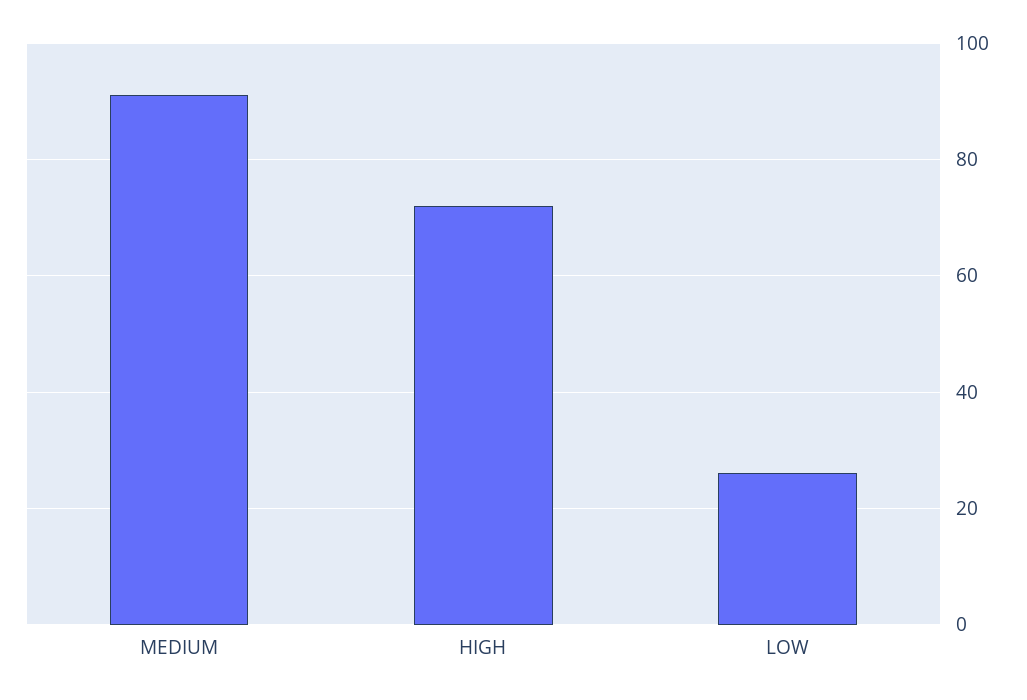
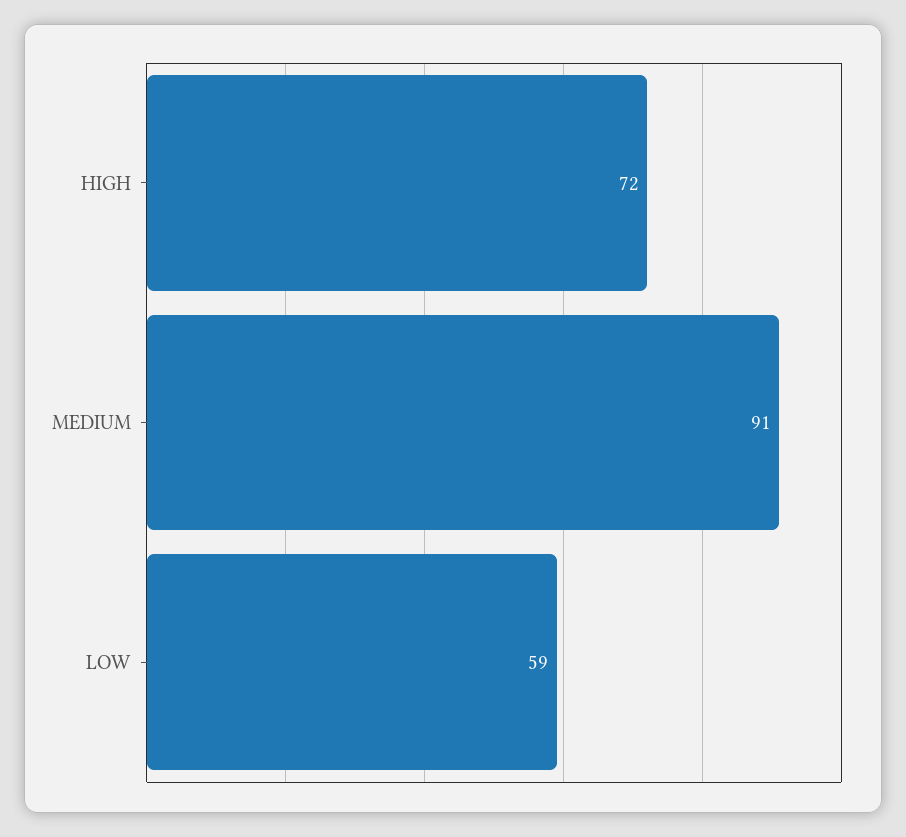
LOW: 25 -> 59

